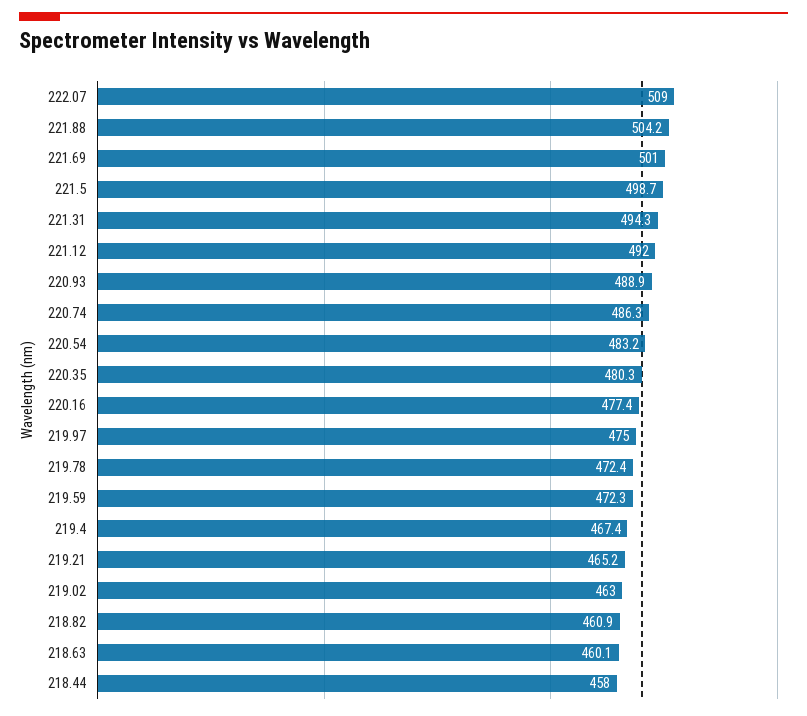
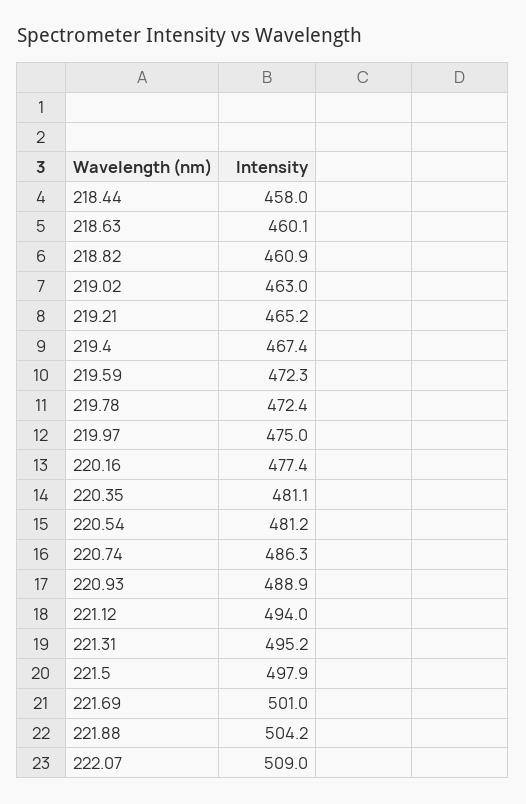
221.5: 498.7 -> 497.9
221.31: 494.3 -> 495.2
221.12: 492 -> 494
220.54: 483.2 -> 481.2
220.35: 480.3 -> 481.1

